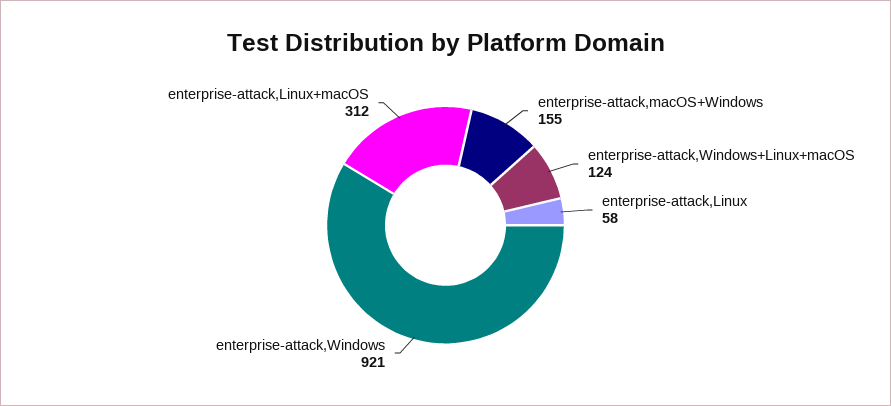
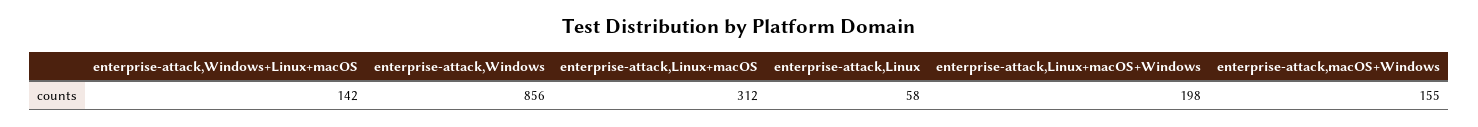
enterprise-attack,Windows+Linux+macOS: 124 -> 142
enterprise-attack,Windows: 921 -> 856
enterprise-attack,Linux+macOS+Windows: none -> 198

